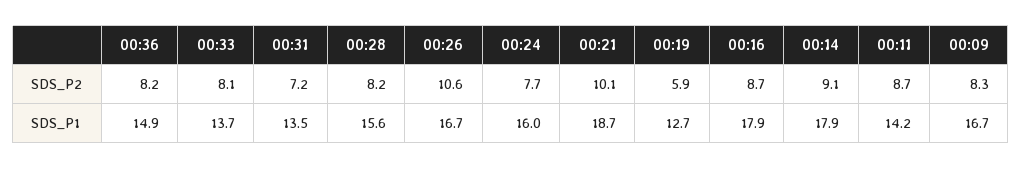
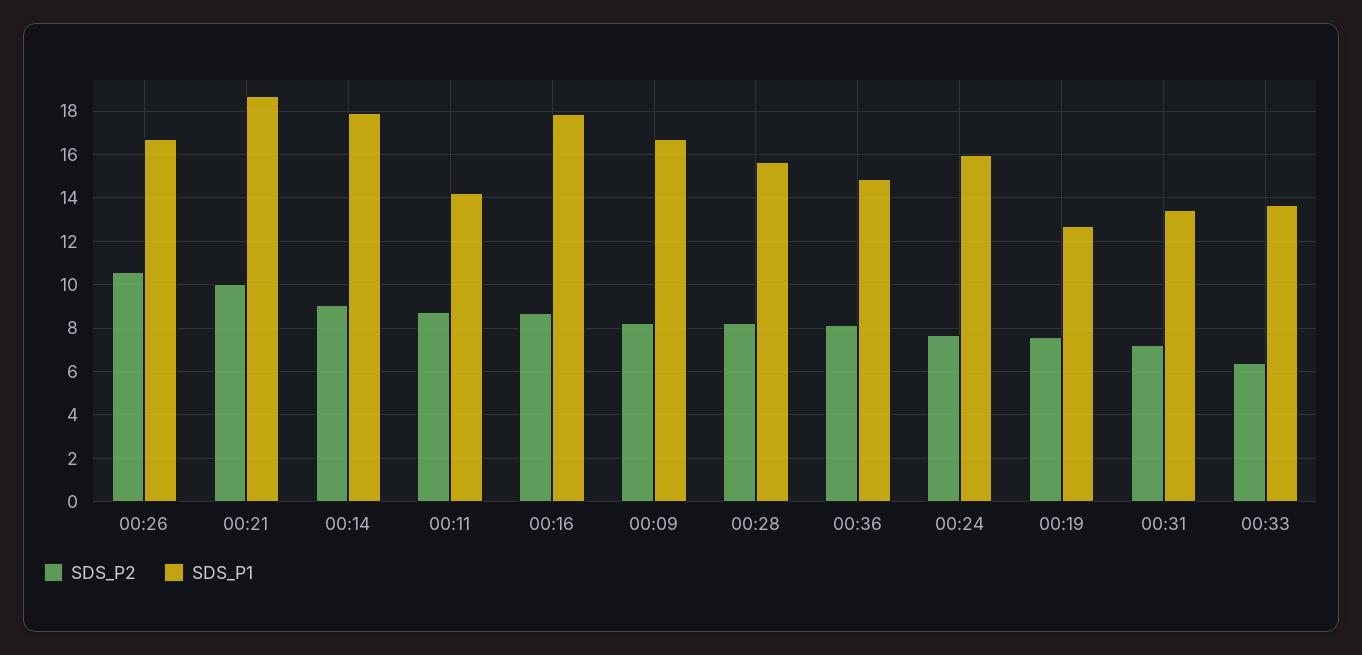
SDS_P2, 00:33: 8.1 -> 6.5
SDS_P2, 00:19: 5.9 -> 7.5

